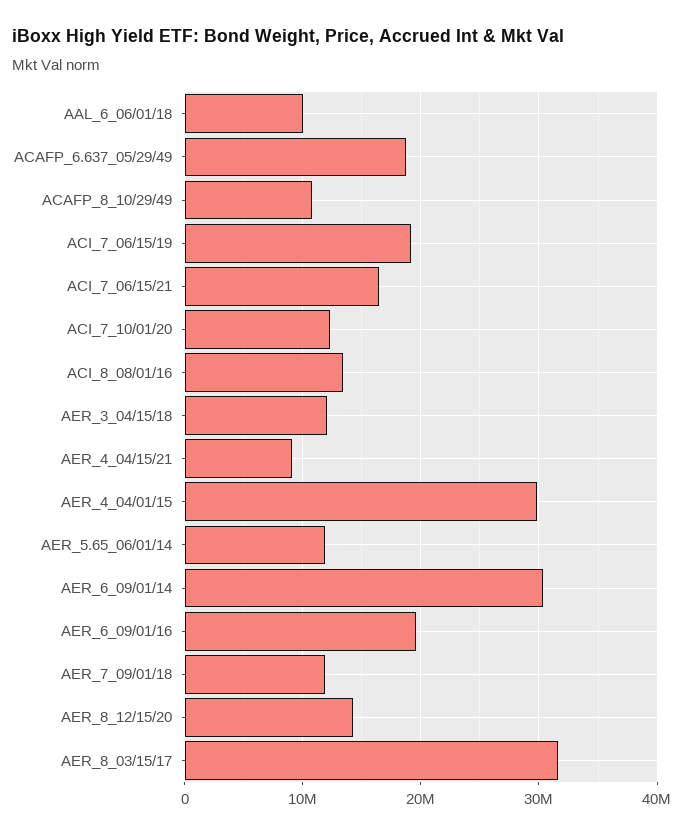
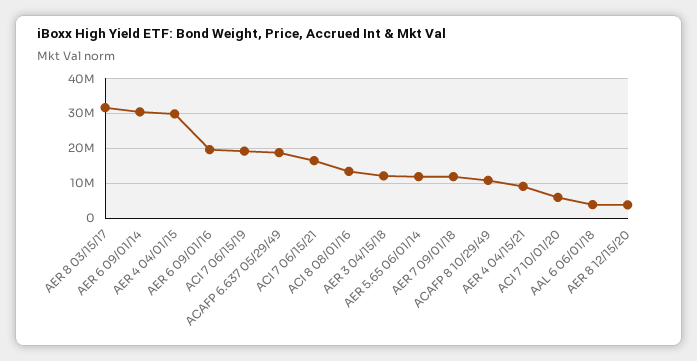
AAL_6_06/01/18: 10000000 -> 4000000
ACI_7_10/01/20: 12000000 -> 6000000
AER_8_12/15/20: 14000000 -> 4000000

